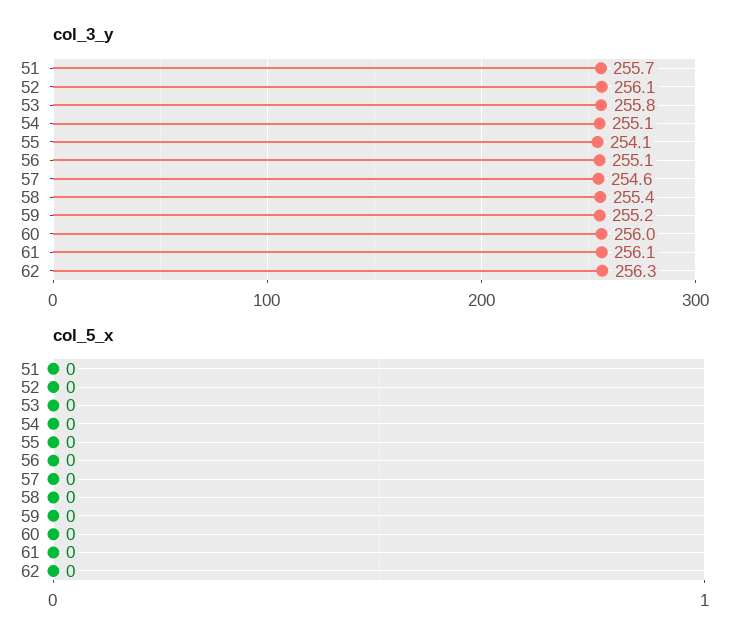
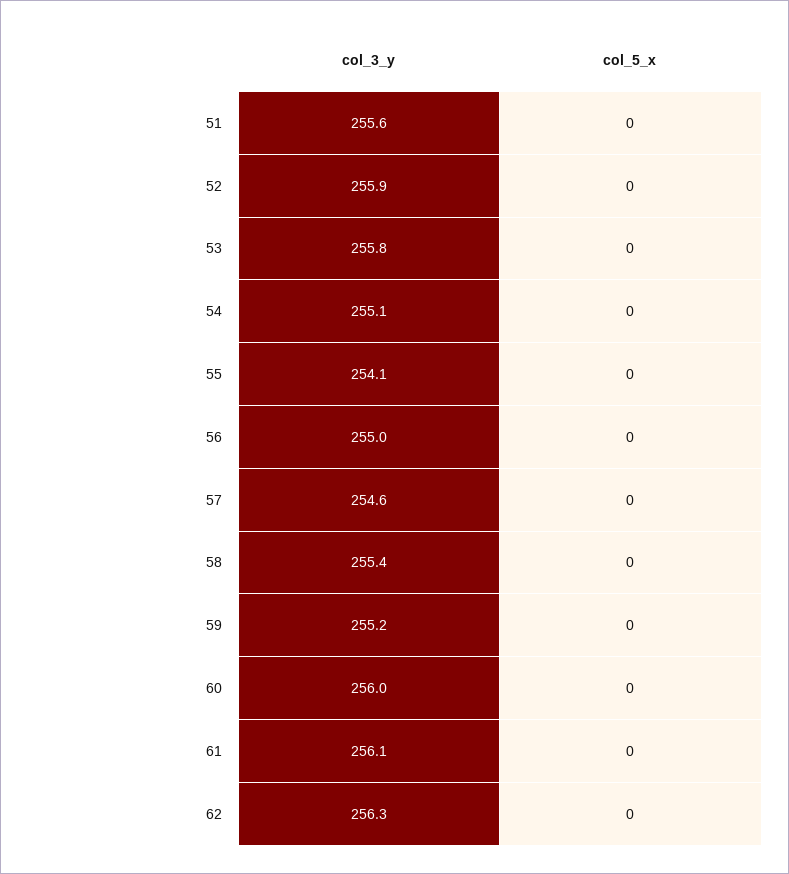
col_3_y, 51: 255.7 -> 255.6
col_3_y, 52: 256.1 -> 255.9
col_3_y, 56: 255.1 -> 255

